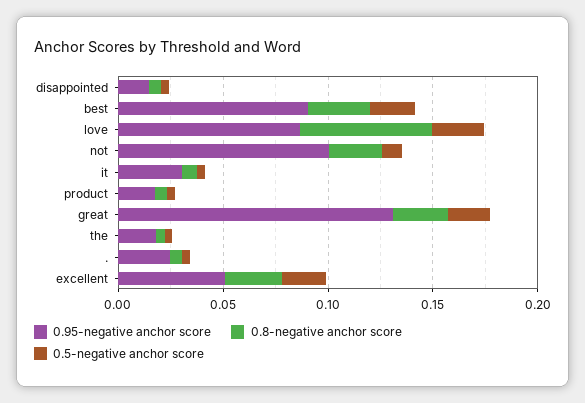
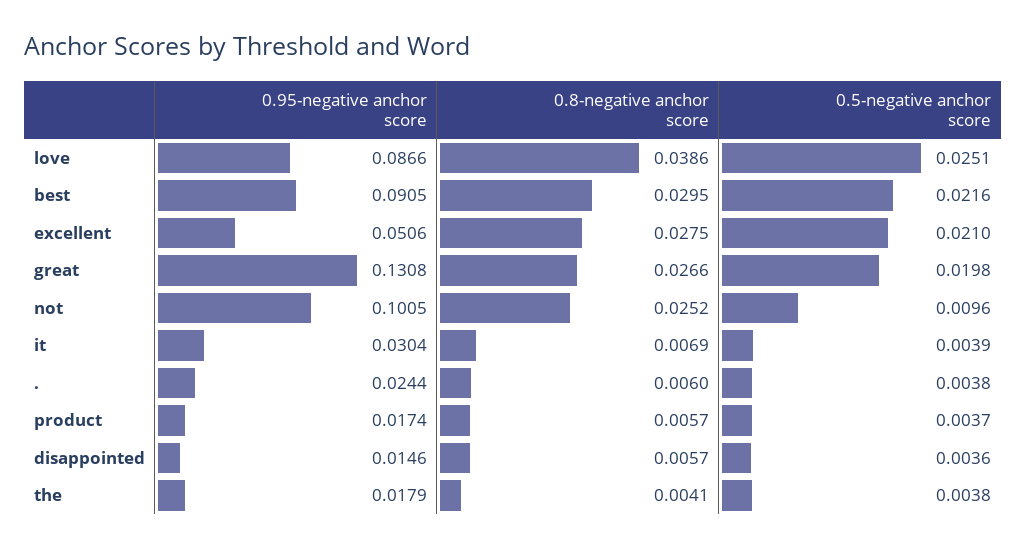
0.8-negative anchor score, love: 0.06 -> 0.0386

